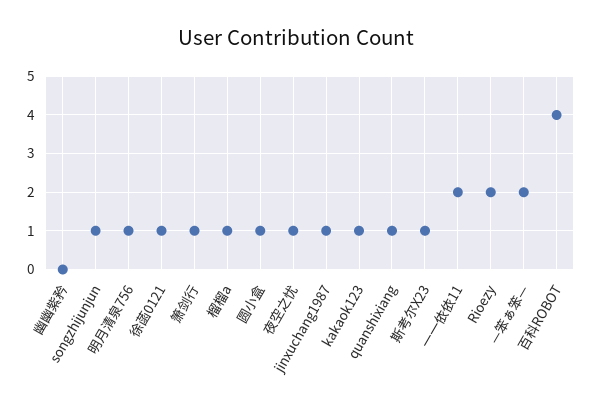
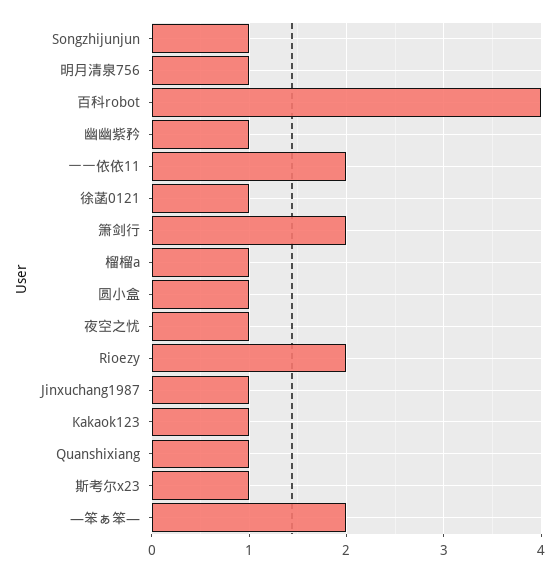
幽幽紫矜: 0 -> 1
箫剑行: 1 -> 2

